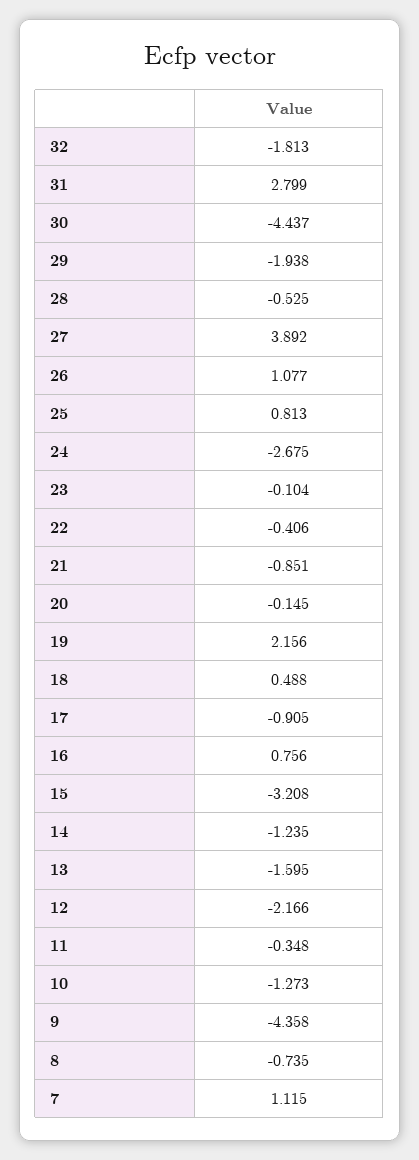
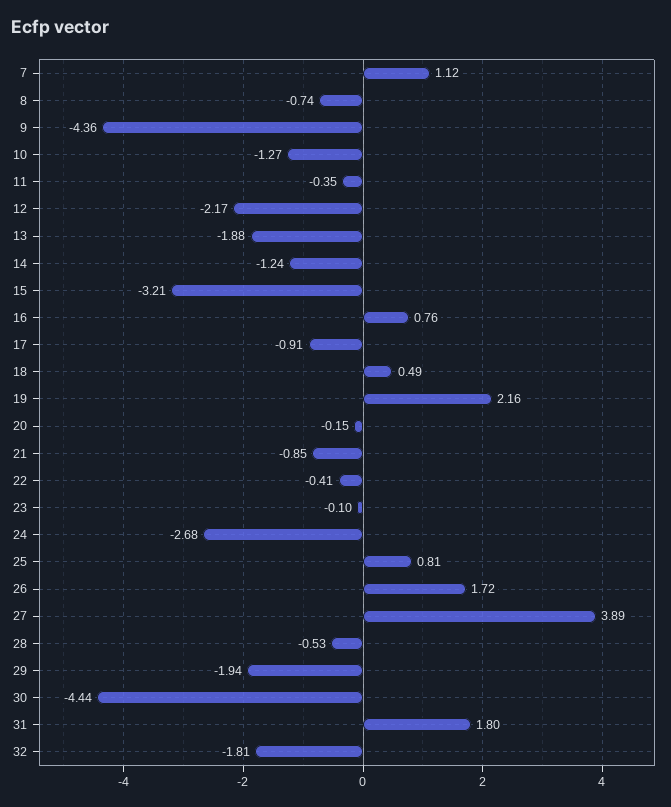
31: 2.799 -> 1.8
26: 1.077 -> 1.72
13: -1.595 -> -1.88

